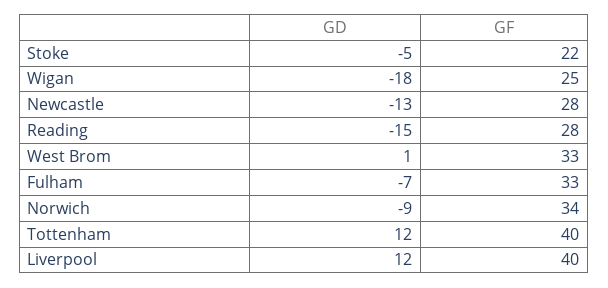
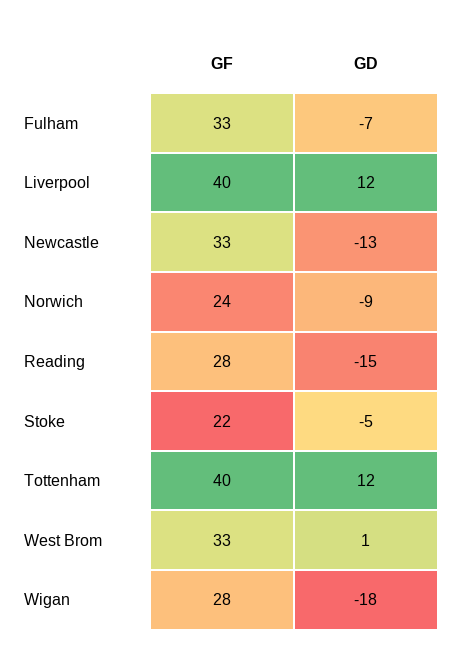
GF, Wigan: 25 -> 28
GF, Newcastle: 28 -> 33
GF, Norwich: 34 -> 24

